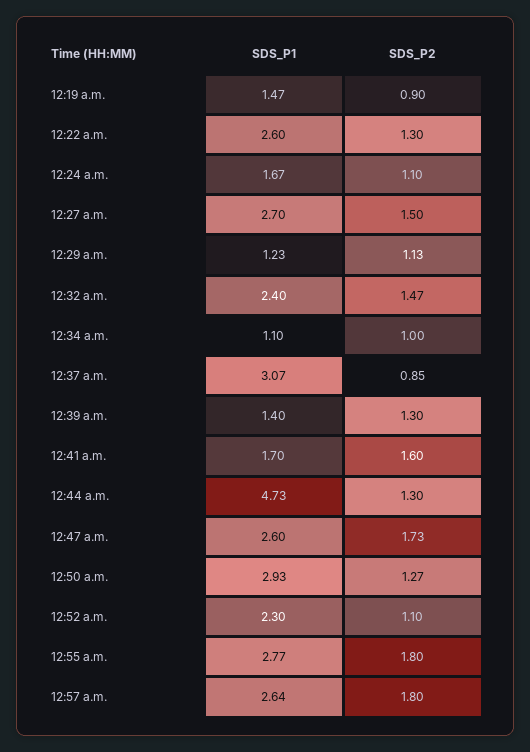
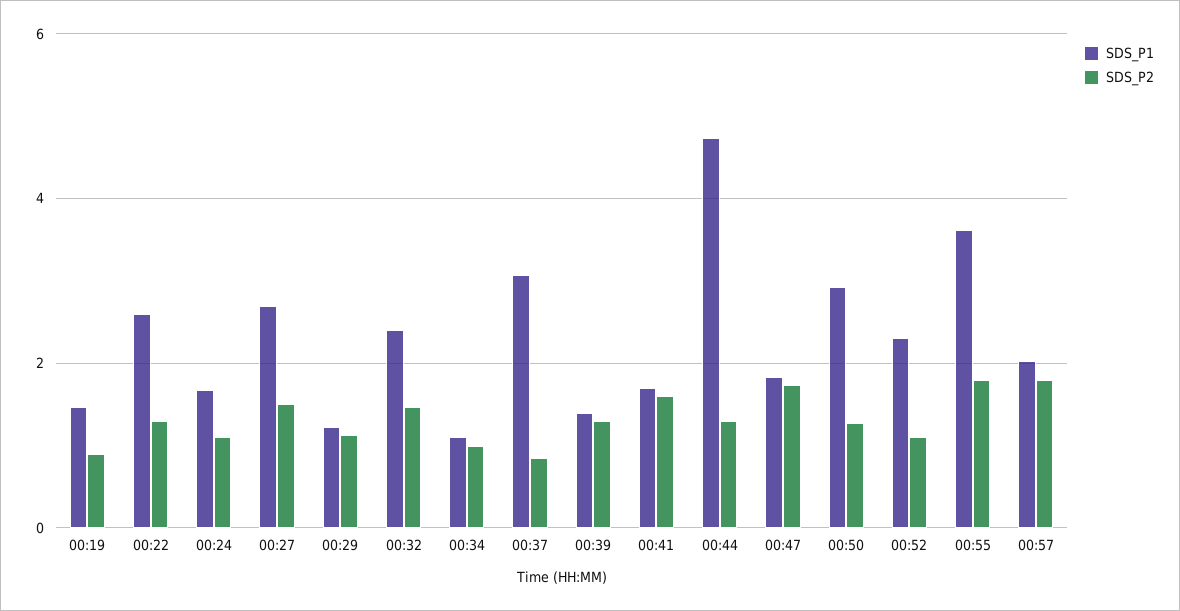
SDS_P1, 12:47 a.m.: 2.6 -> 1.8
SDS_P1, 12:55 a.m.: 2.77 -> 3.6
SDS_P1, 12:57 a.m.: 2.64 -> 2

